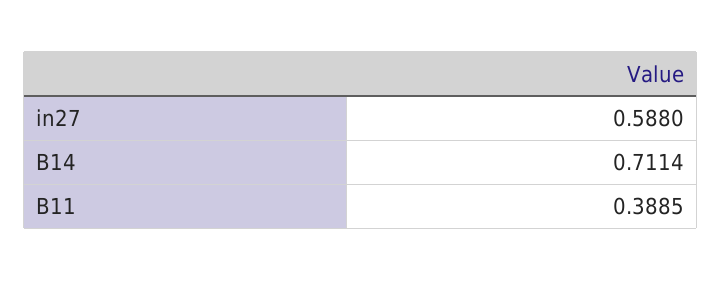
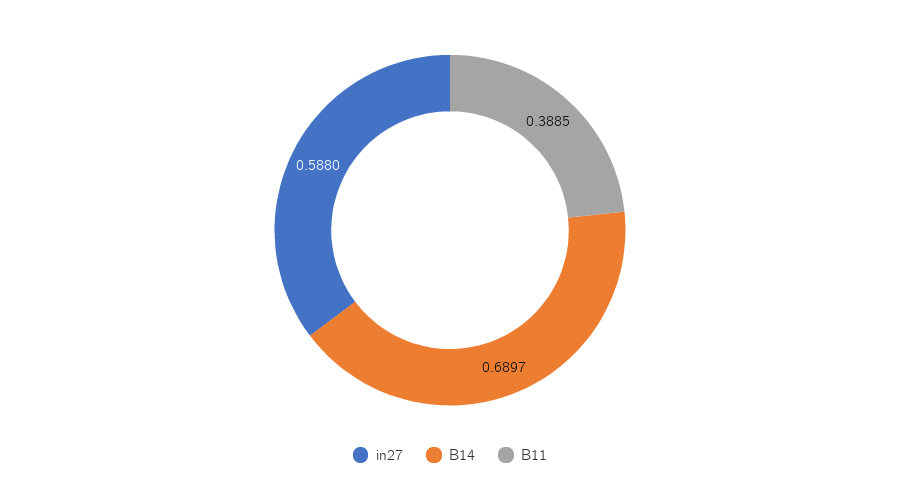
B14: 0.7114 -> 0.6897

